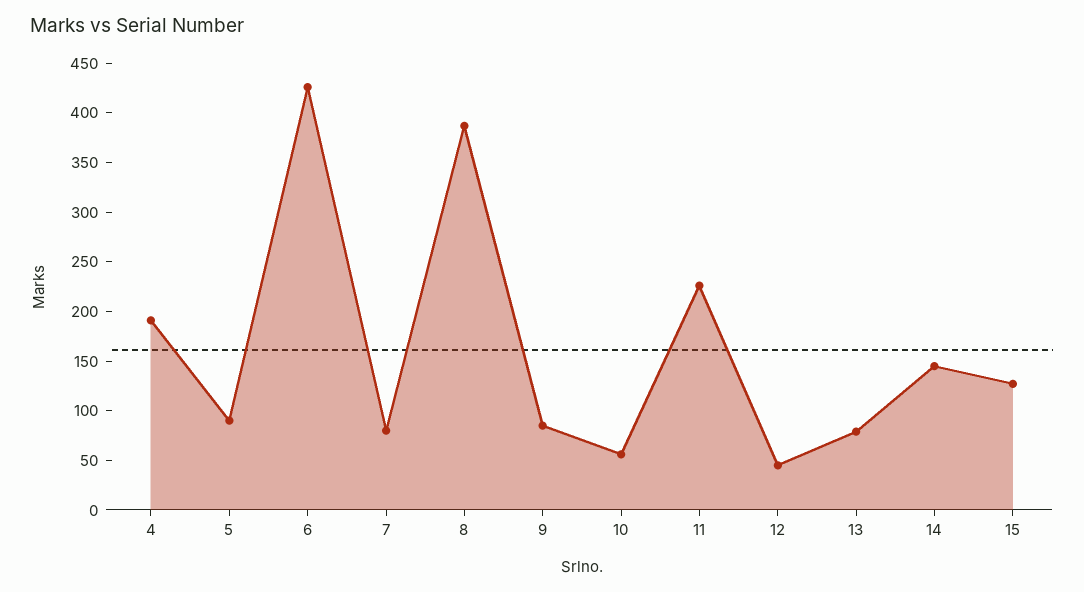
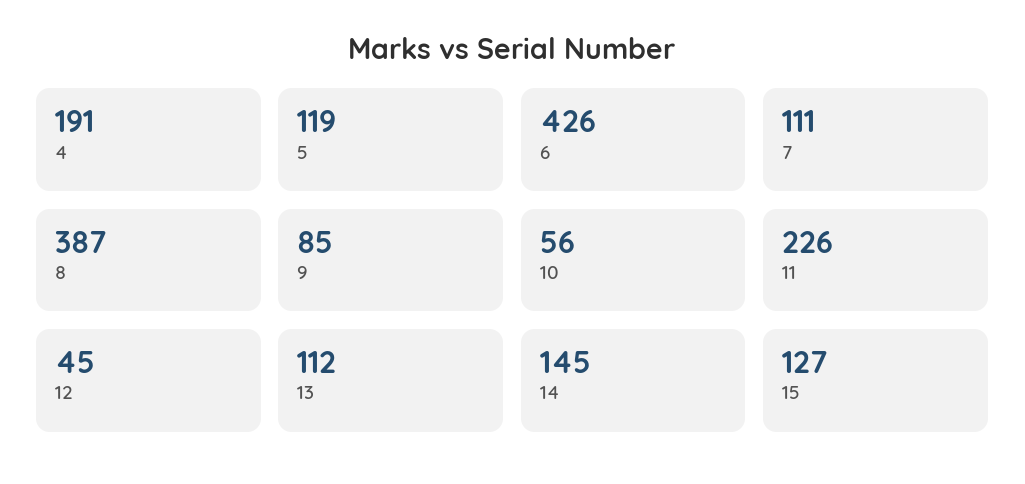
5: 90 -> 119
7: 80 -> 111
13: 80 -> 112

